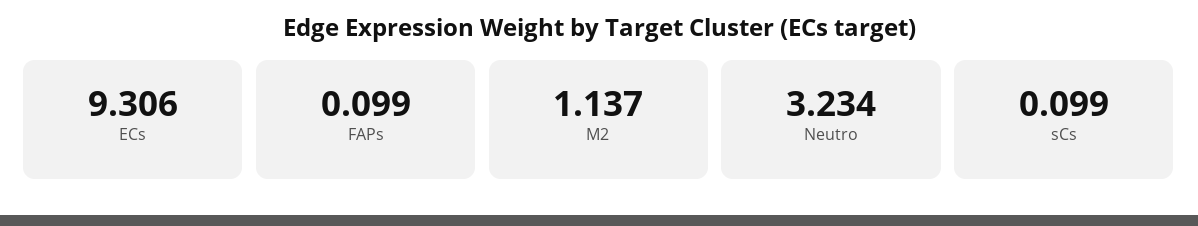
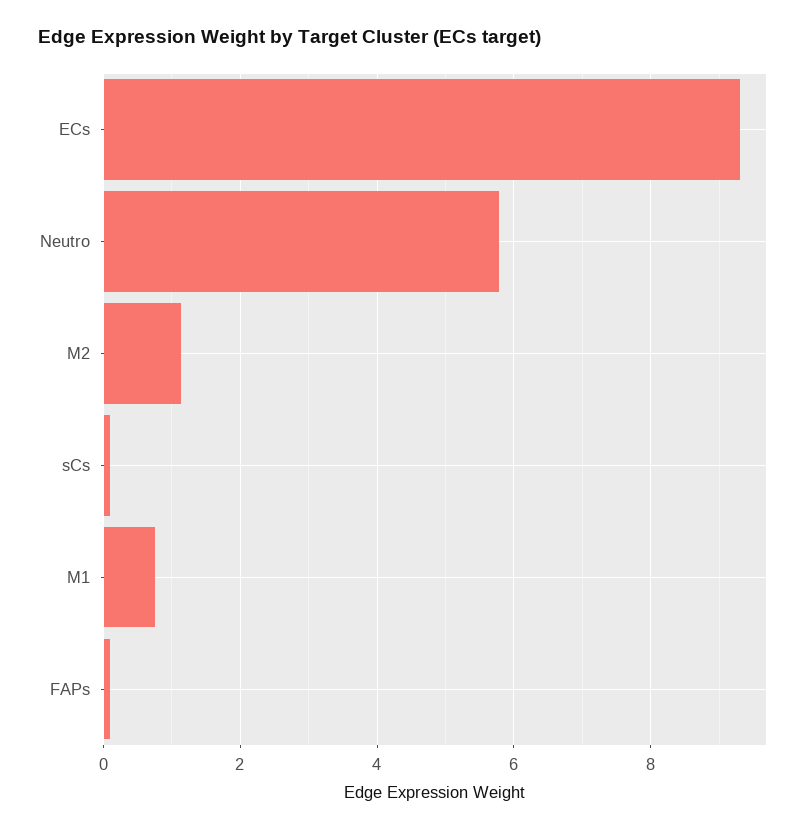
Neutro: 3.234 -> 5.8
M1: none -> 0.8

